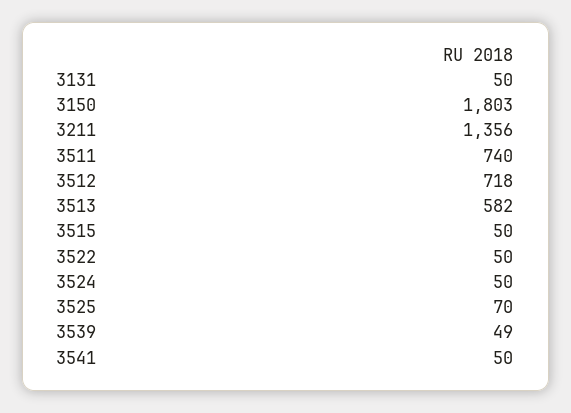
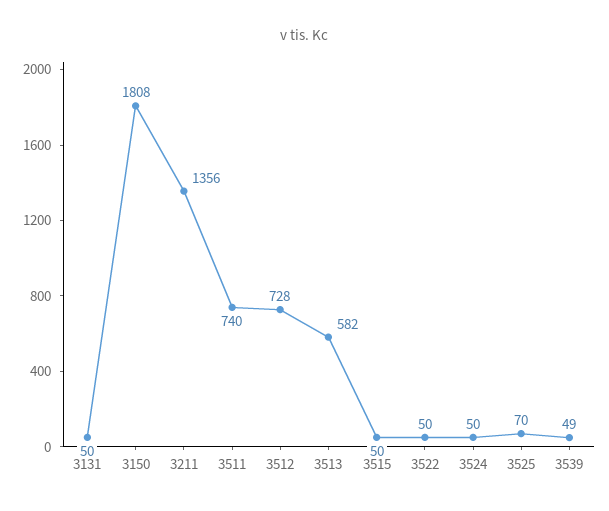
3150: 1803 -> 1808
3512: 718 -> 728
3541: 50 -> none

